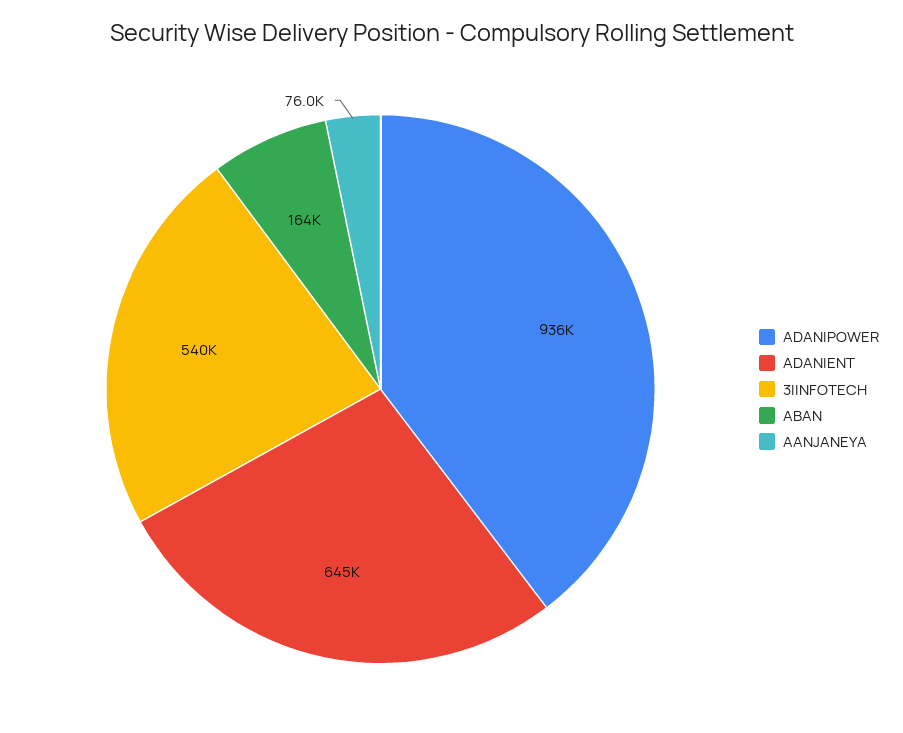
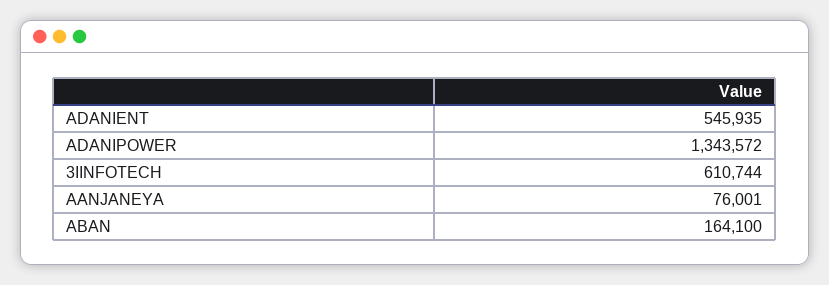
ADANIPOWER: 936000 -> 1343572
ADANIENT: 645000 -> 545935
3IINFOTECH: 540000 -> 610744

